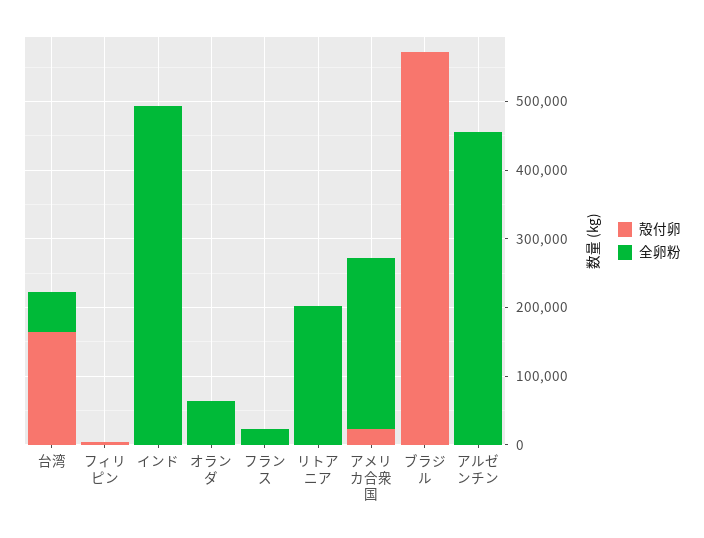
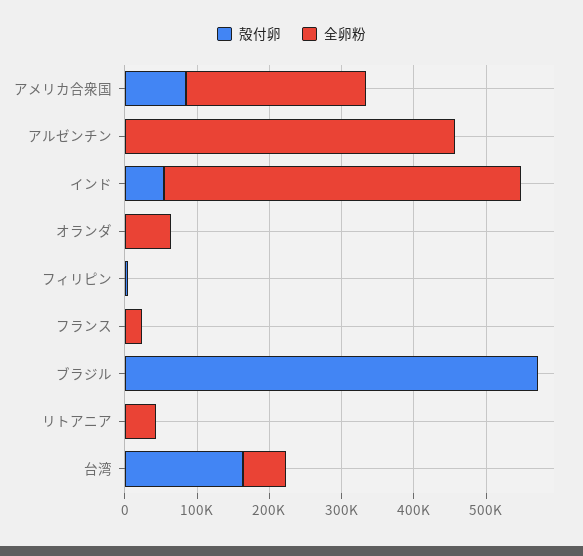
殻付卵, インド: 0 -> 60000
全卵粉, リトアニア: 200000 -> 40000
殻付卵, アメリカ合衆国: 20000 -> 80000

